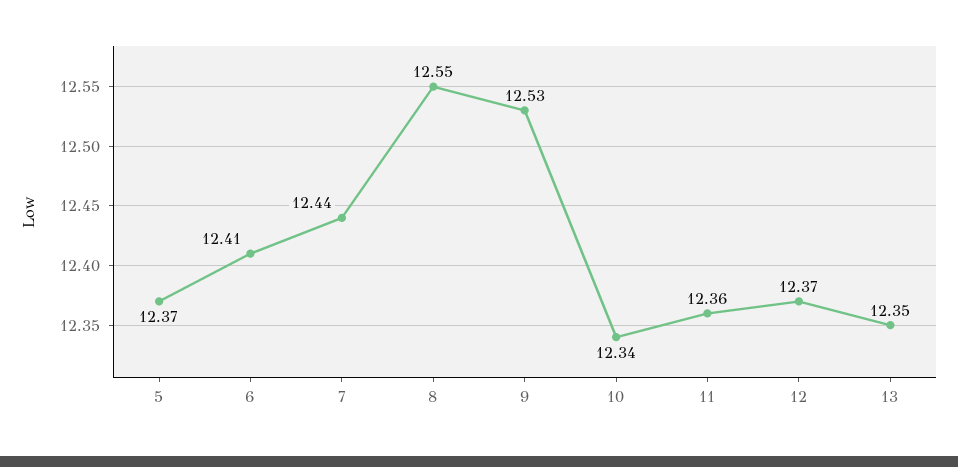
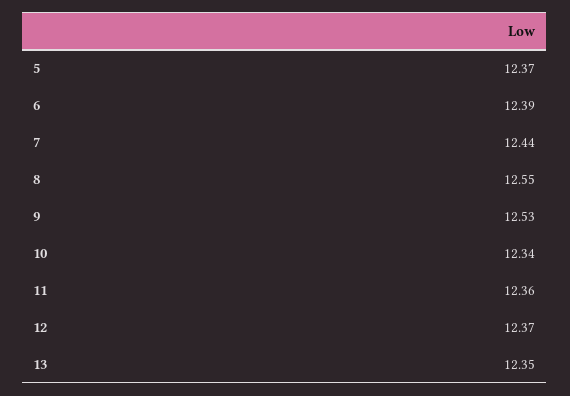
6: 12.41 -> 12.39

